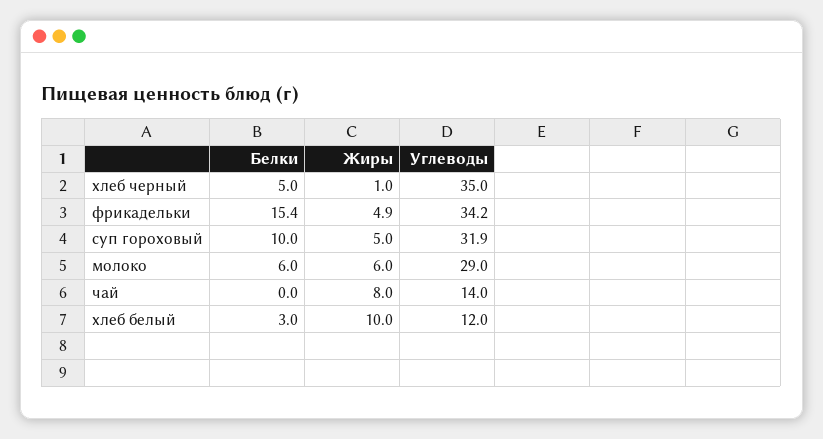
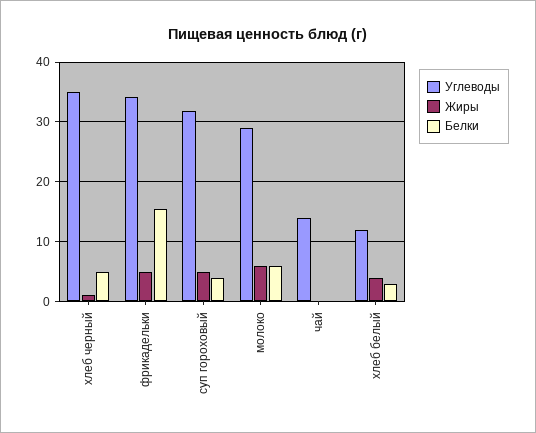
Белки, суп гороховый: 10 -> 4
Жиры, чай: 8 -> 0
Жиры, хлеб белый: 10 -> 4

